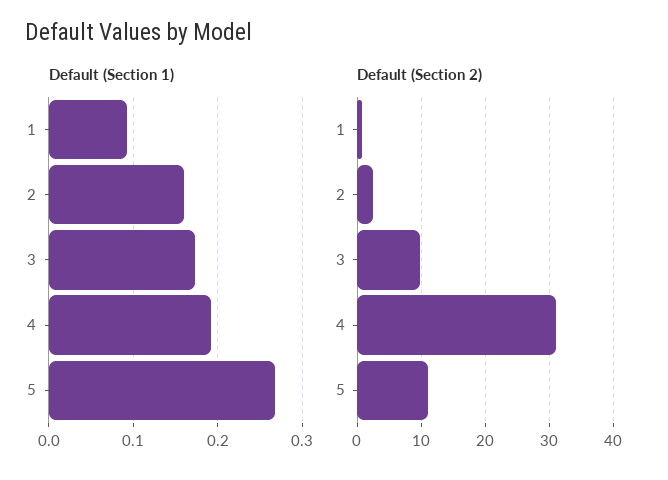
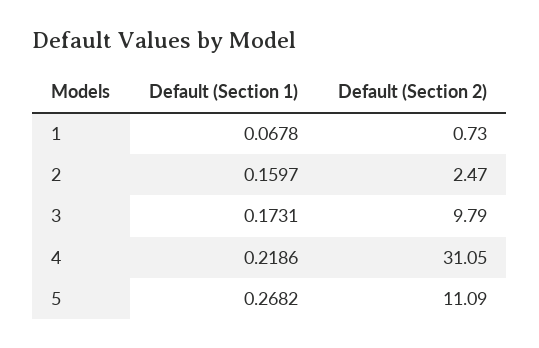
Default (Section 1), 1: 0.09 -> 0.0678
Default (Section 1), 4: 0.19 -> 0.2186

